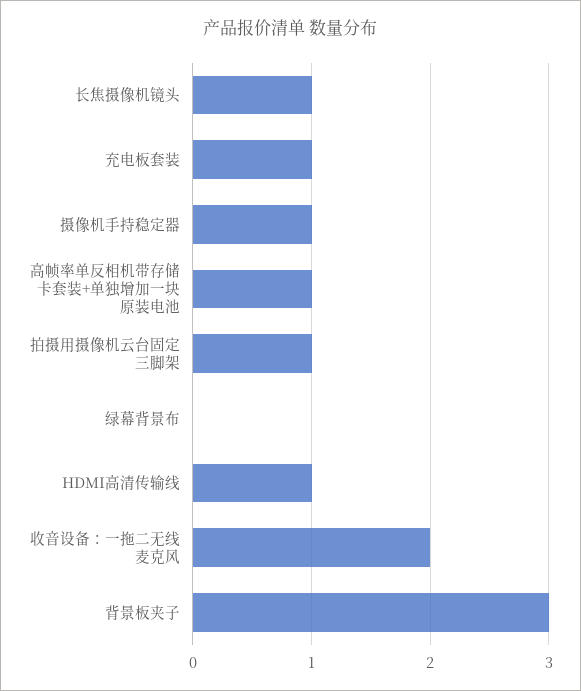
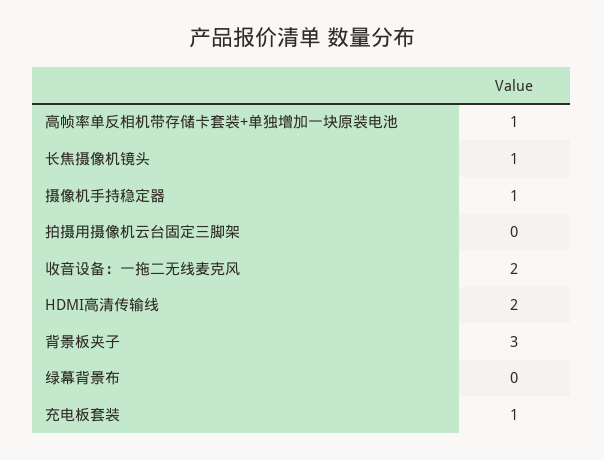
拍摄用摄像机云台固定三脚架: 1 -> 0
HDMI高清传输线: 1 -> 2

